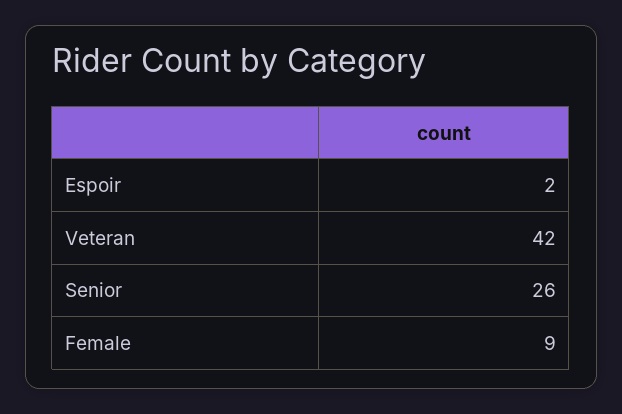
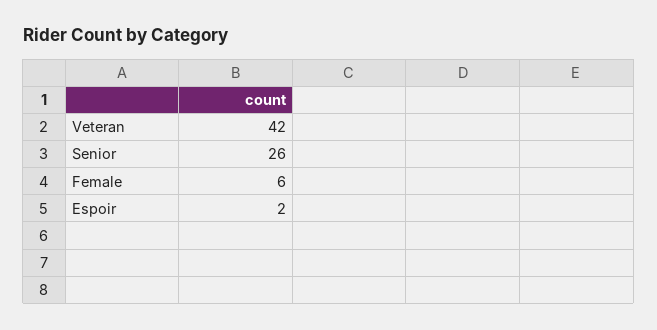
Female: 9 -> 6

